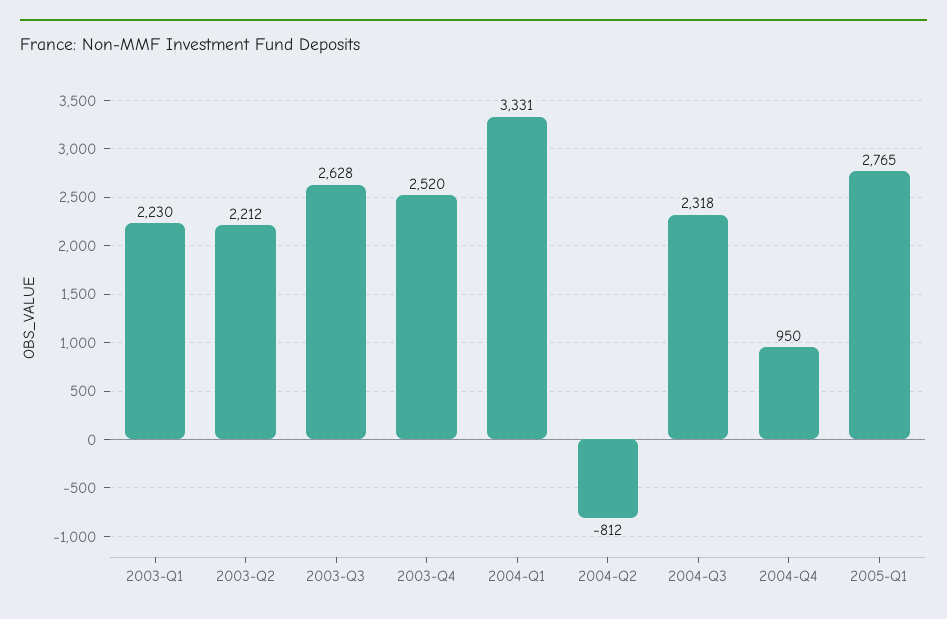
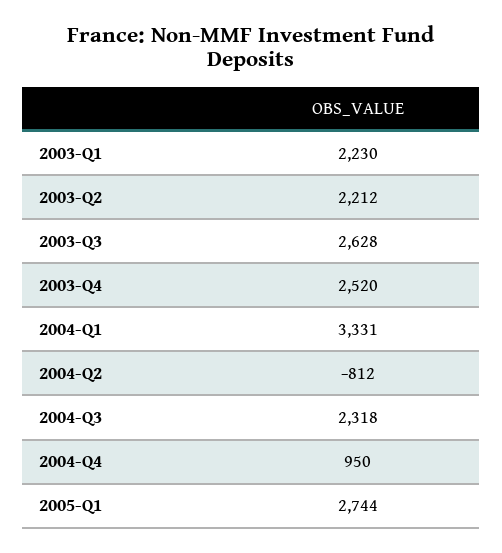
2005-Q1: 2765 -> 2744

